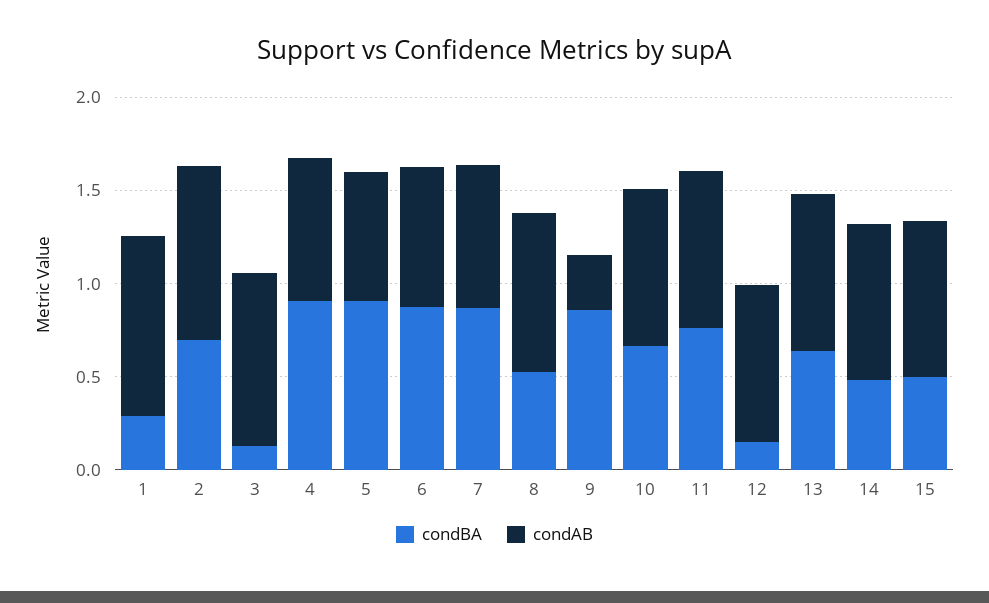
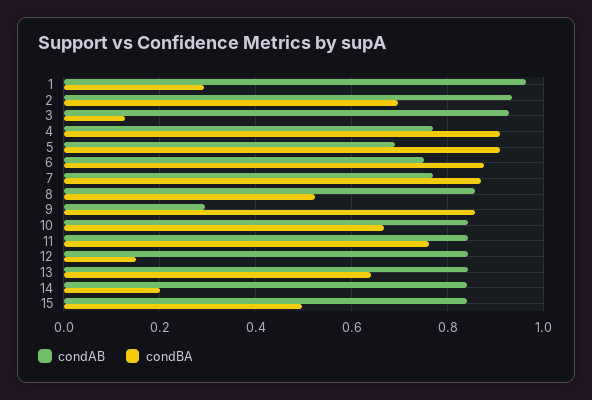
condBA, 14: 0.5 -> 0.2

